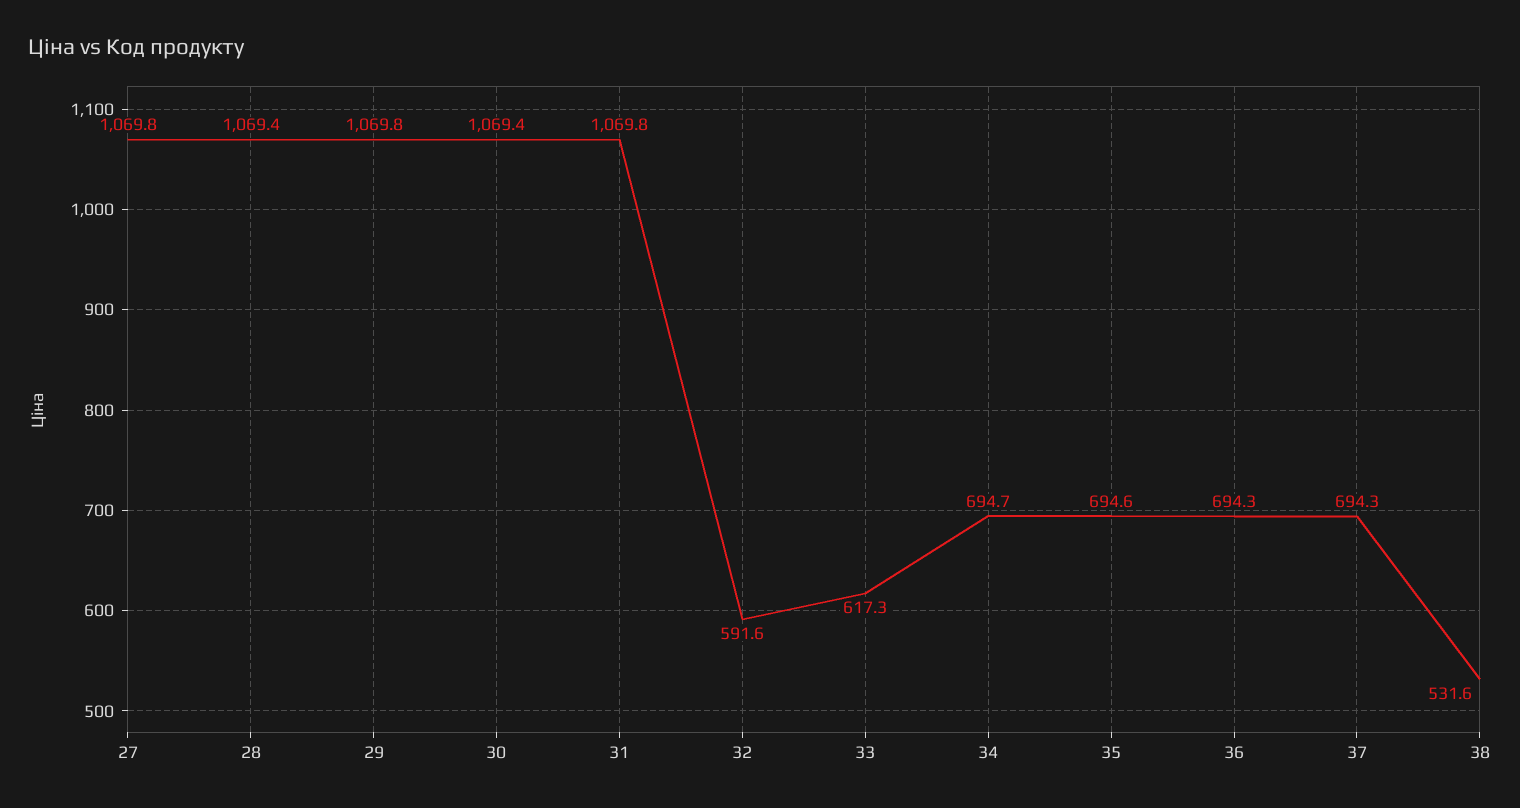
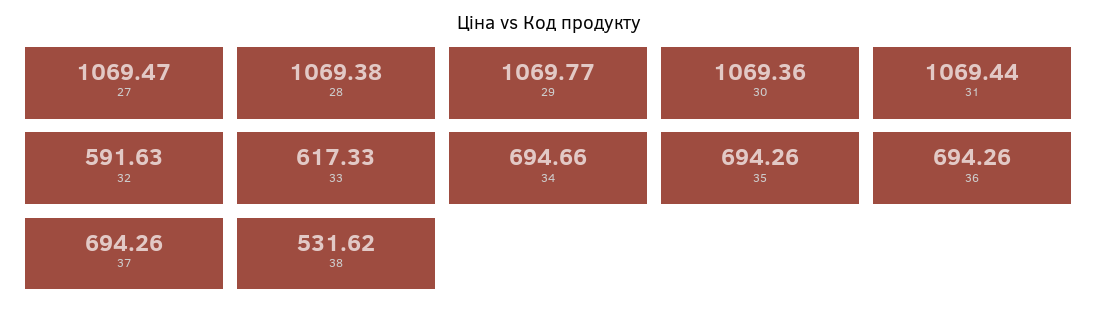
27: 1069.8 -> 1069.47
31: 1069.8 -> 1069.44
35: 694.6 -> 694.26

